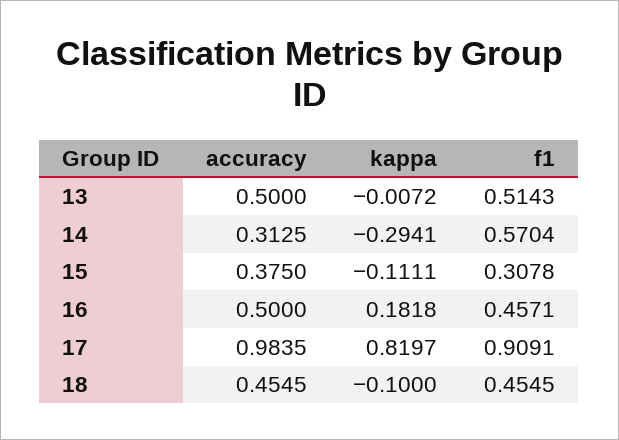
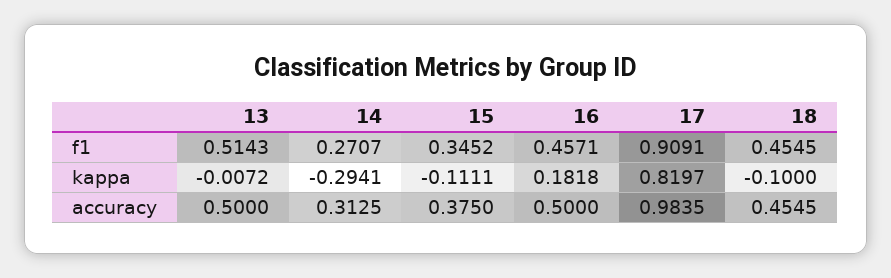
f1, 14: 0.5704 -> 0.2707
f1, 15: 0.3078 -> 0.3452

